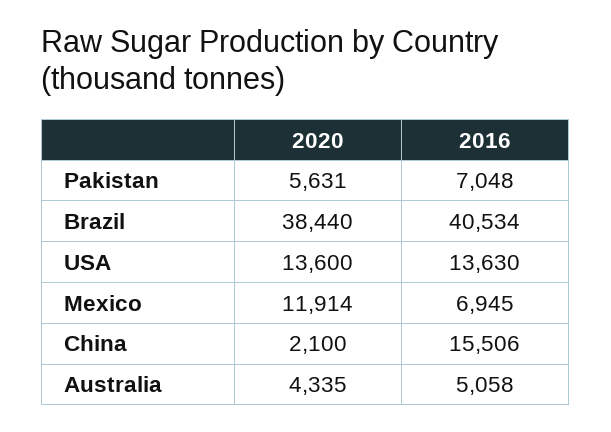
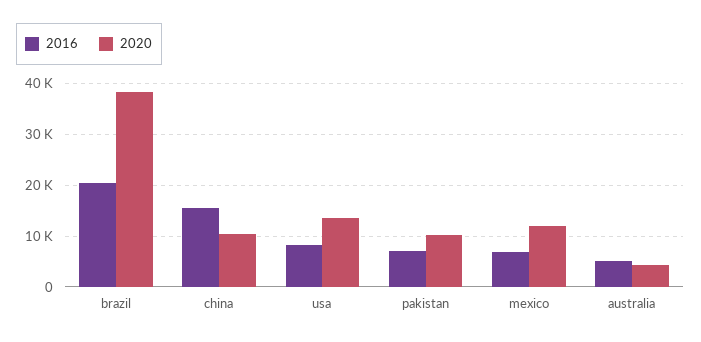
2020, Pakistan: 5631 -> 10000
2016, Brazil: 40534 -> 20000
2016, USA: 13630 -> 8000
2020, China: 2100 -> 10000

